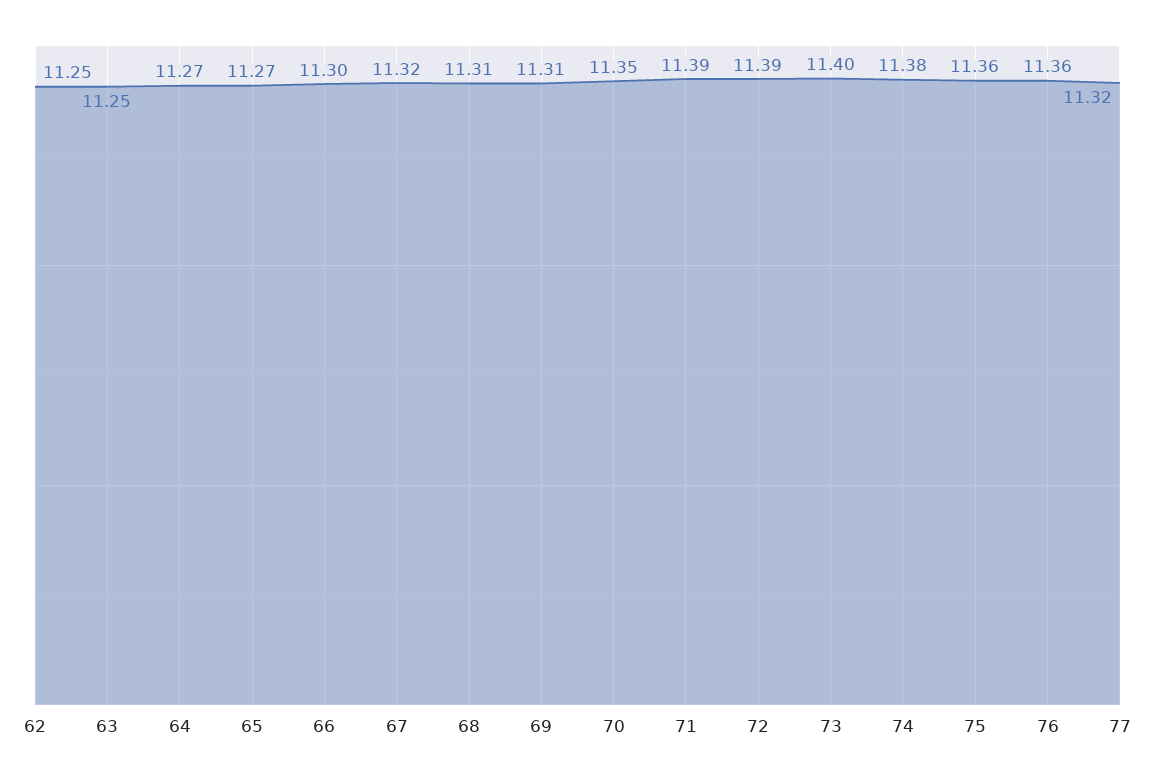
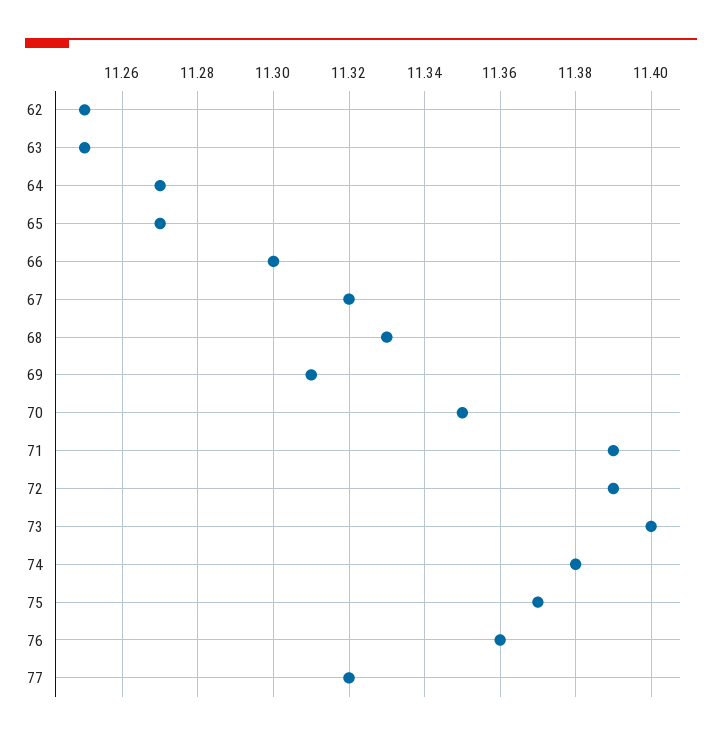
68: 11.31 -> 11.33
75: 11.36 -> 11.37

